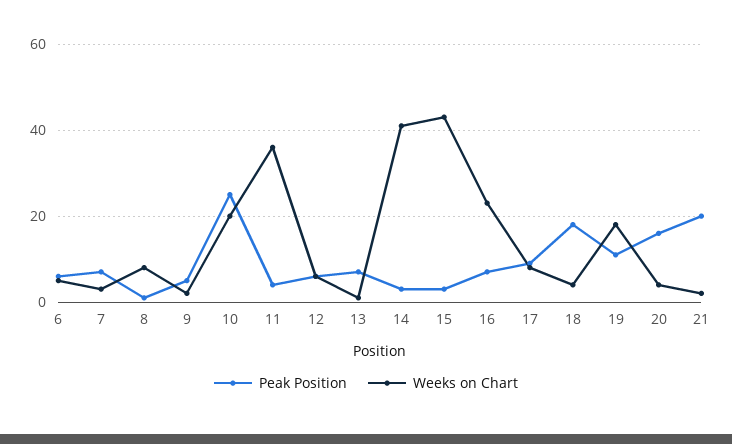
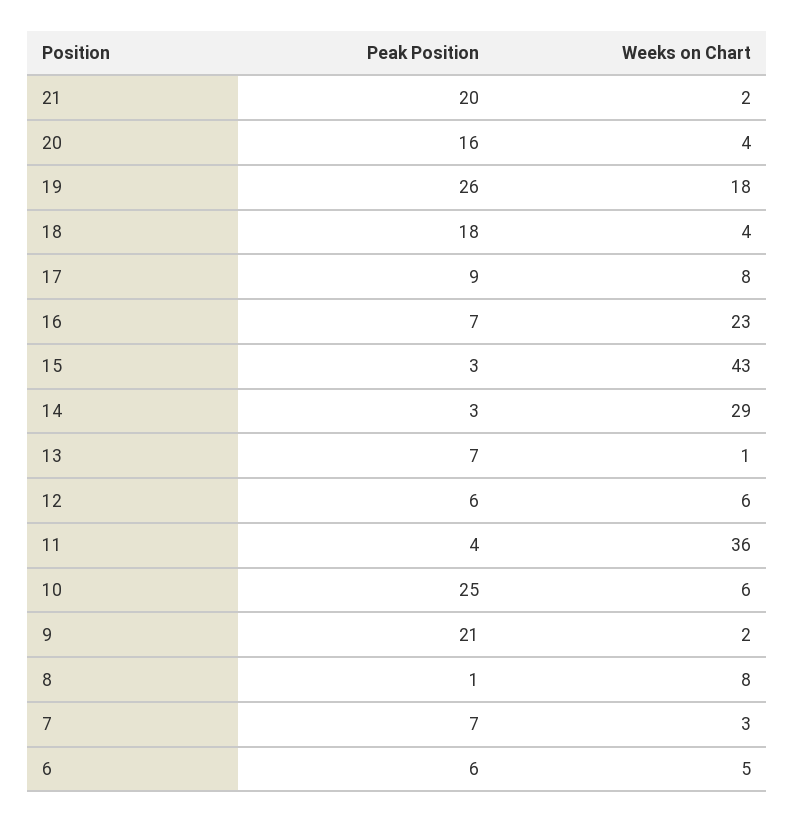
Peak Position, 9: 5 -> 21
Weeks on Chart, 10: 20 -> 6
Weeks on Chart, 14: 40 -> 29
Peak Position, 19: 10 -> 26

